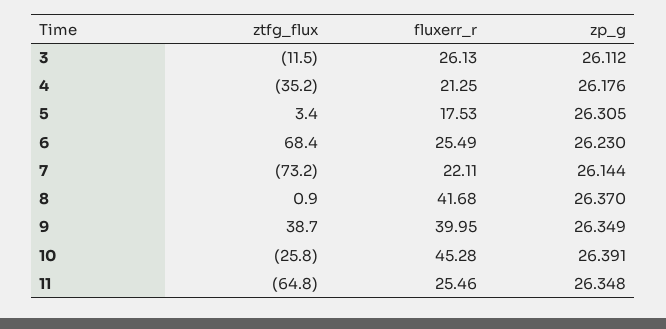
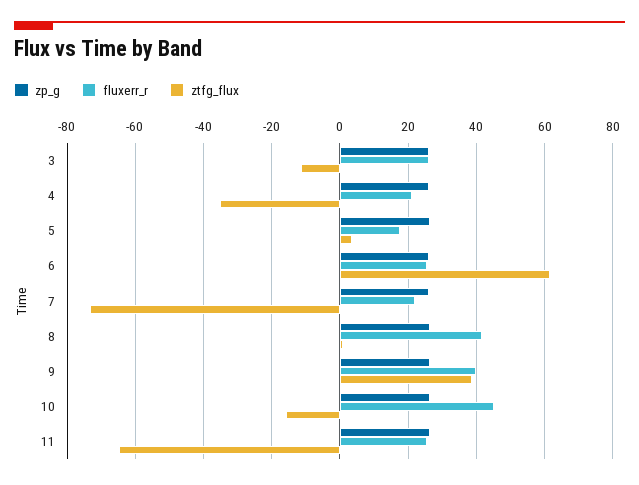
ztfg_flux, 6: 68.4 -> 62
ztfg_flux, 10: -25.8 -> -16

